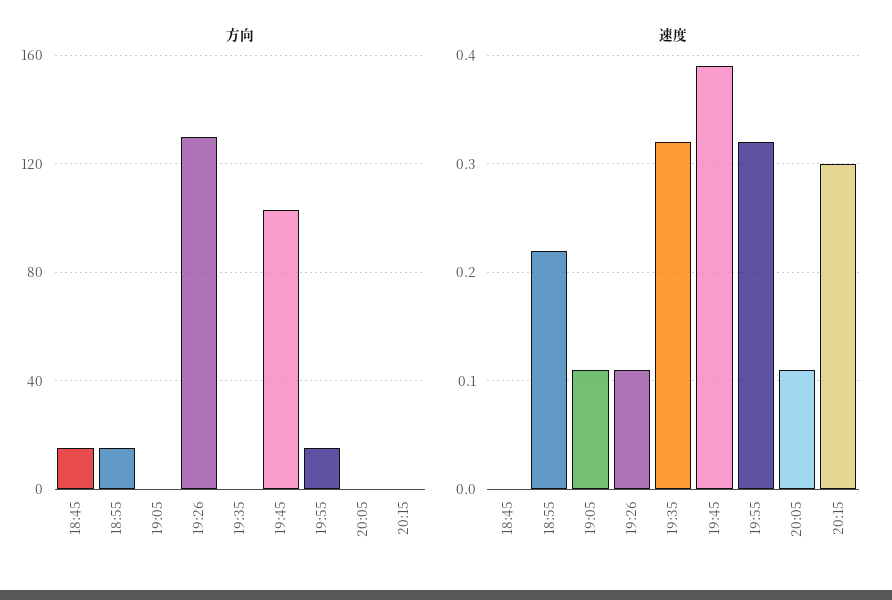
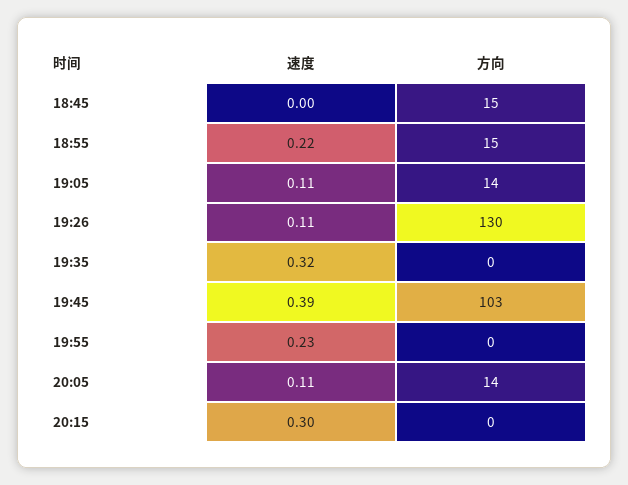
方向, 19:05: 0 -> 14
方向, 19:55: 15 -> 0
方向, 20:05: 0 -> 14
速度, 19:55: 0.32 -> 0.23

